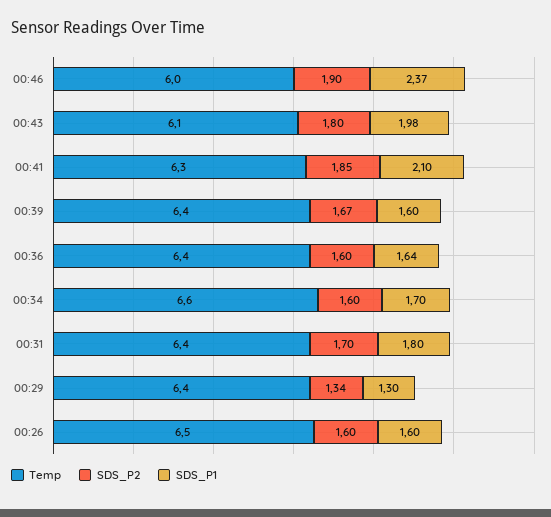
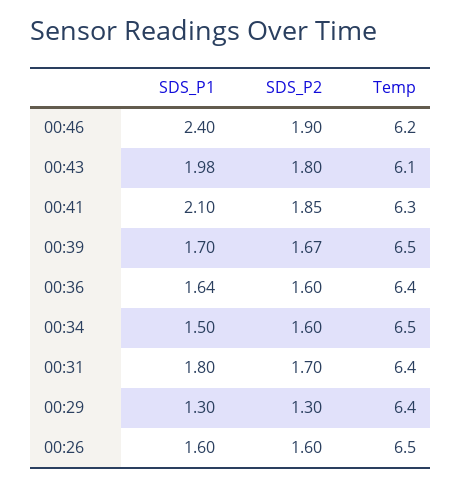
Temp, 00:46: 6 -> 6.2
SDS_P1, 00:46: 2.37 -> 2.4
Temp, 00:39: 6.4 -> 6.5
SDS_P1, 00:39: 1.6 -> 1.7
Temp, 00:34: 6.6 -> 6.5
SDS_P1, 00:34: 1.7 -> 1.5
SDS_P2, 00:29: 1.34 -> 1.3

